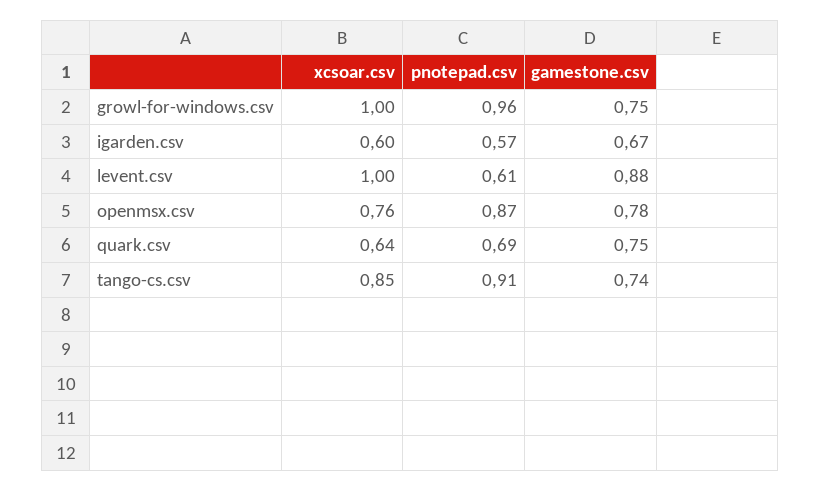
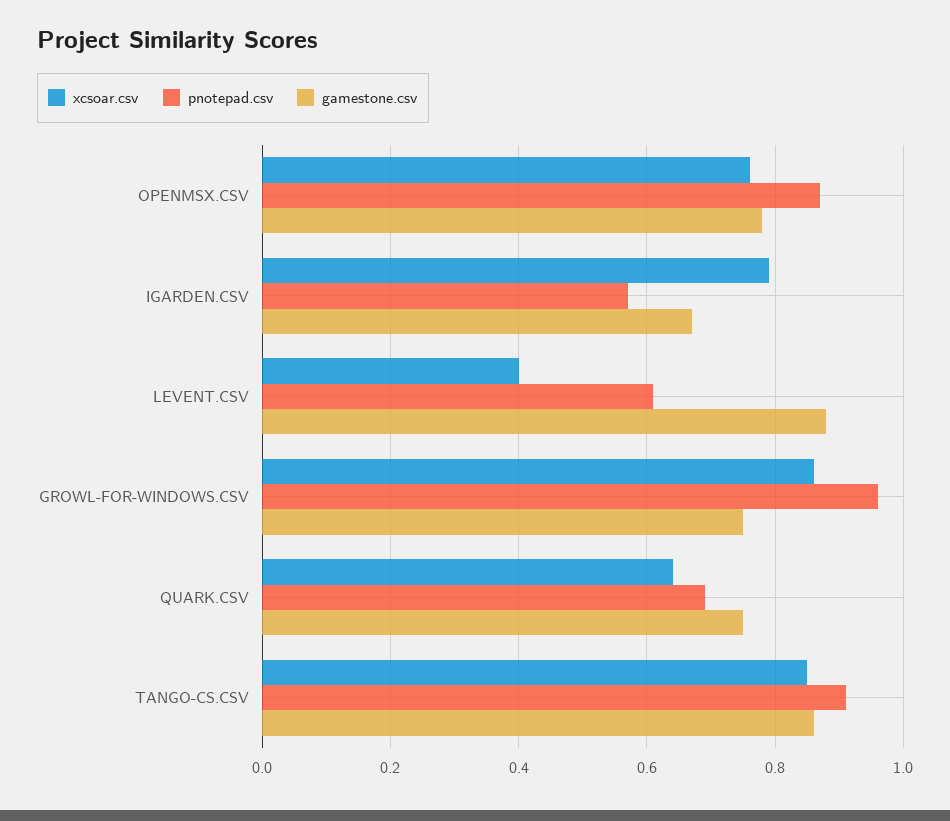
xcsoar.csv, growl-for-windows.csv: 1 -> 0.85
xcsoar.csv, igarden.csv: 0.6 -> 0.8
xcsoar.csv, levent.csv: 1 -> 0.4
gamestone.csv, tango-cs.csv: 0.74 -> 0.85

